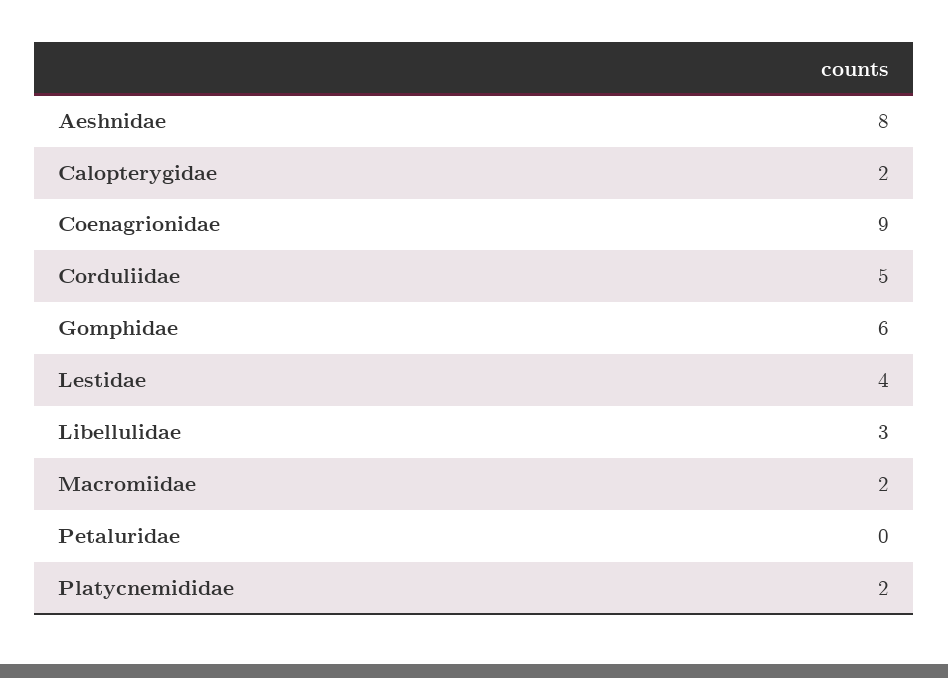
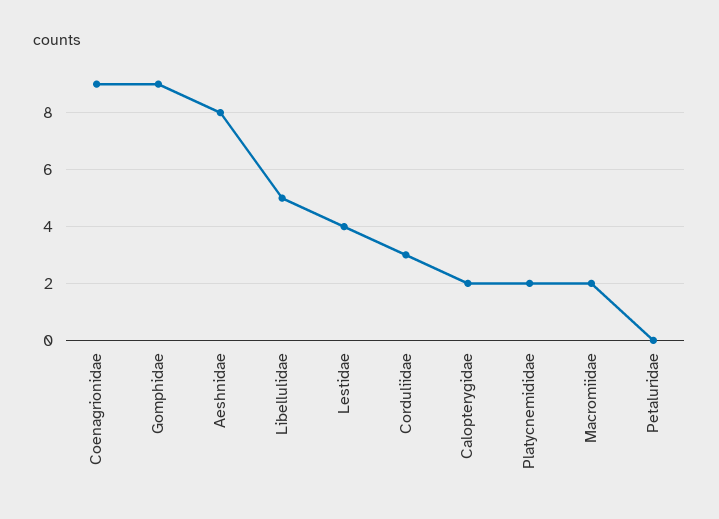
Corduliidae: 5 -> 3
Gomphidae: 6 -> 9
Libellulidae: 3 -> 5

